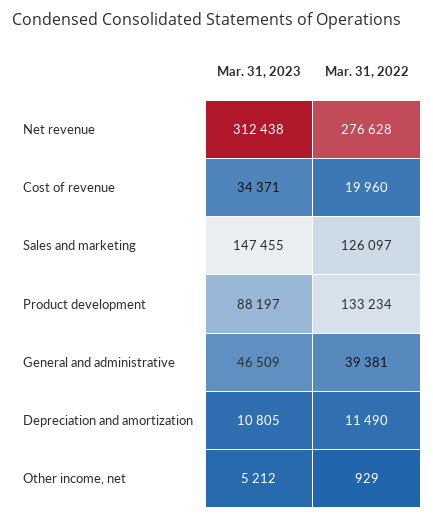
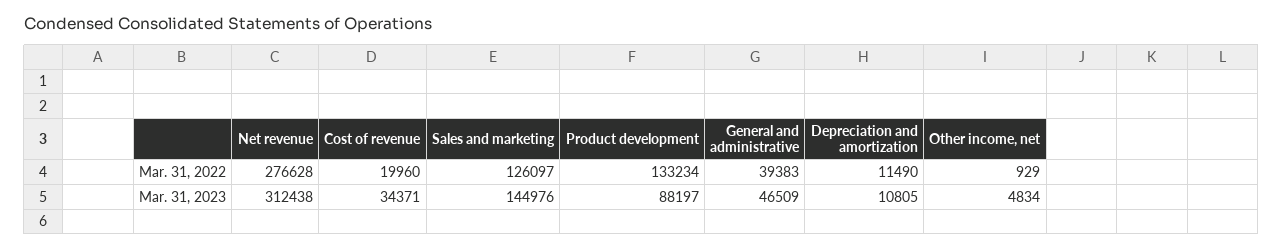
Mar. 31, 2023, Sales and marketing: 147455 -> 144976
Mar. 31, 2022, General and administrative: 39381 -> 39383
Mar. 31, 2023, Other income, net: 5212 -> 4834

